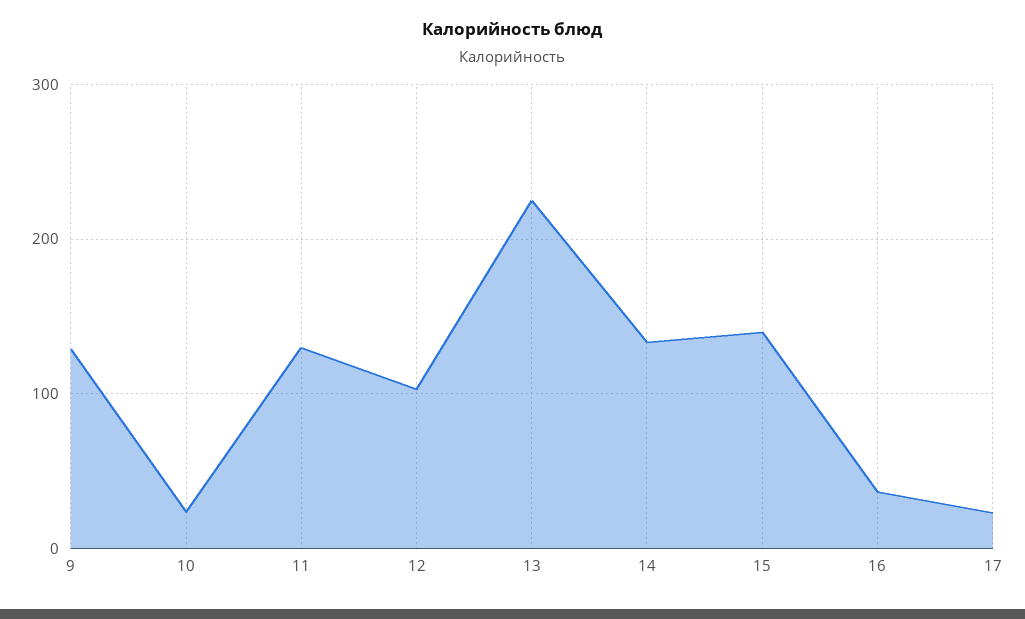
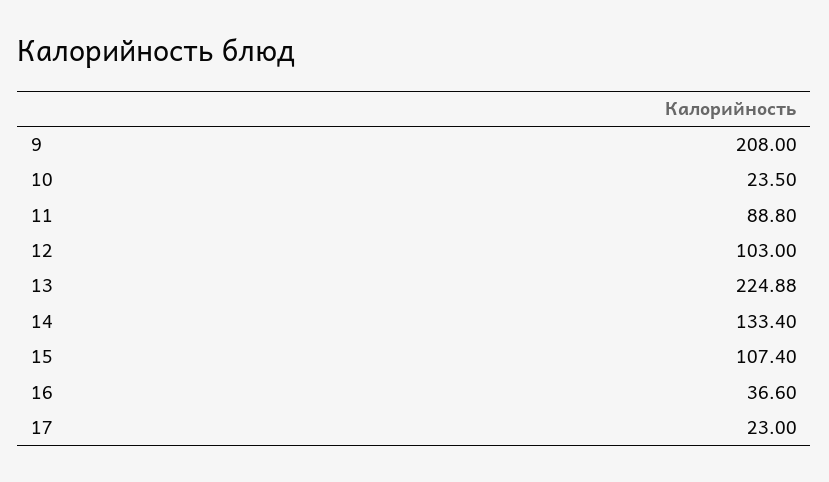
9: 130 -> 208
11: 130 -> 88.8
15: 140 -> 107.4

